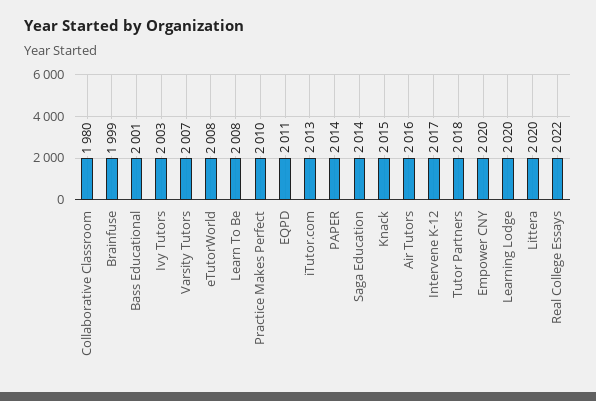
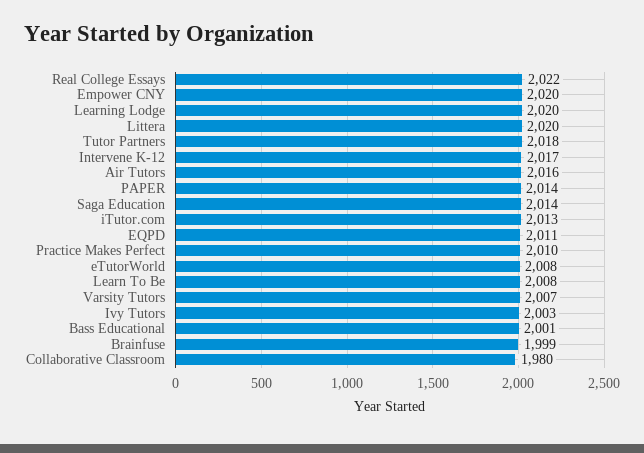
Knack: 2015 -> none

